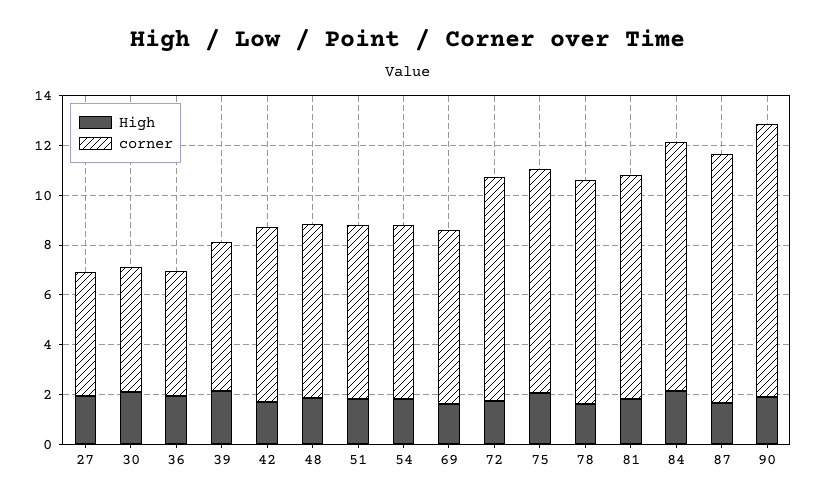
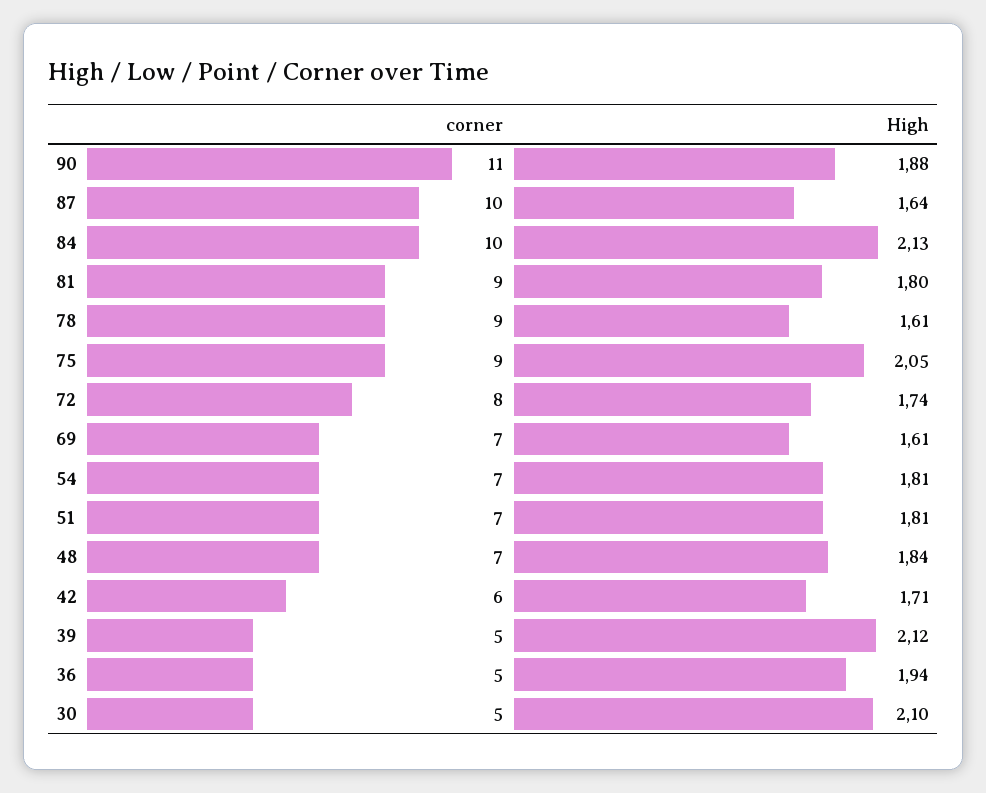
High, 27: 2 -> none
corner, 27: 5 -> none
corner, 39: 6 -> 5
corner, 42: 7 -> 6
corner, 72: 9 -> 8

